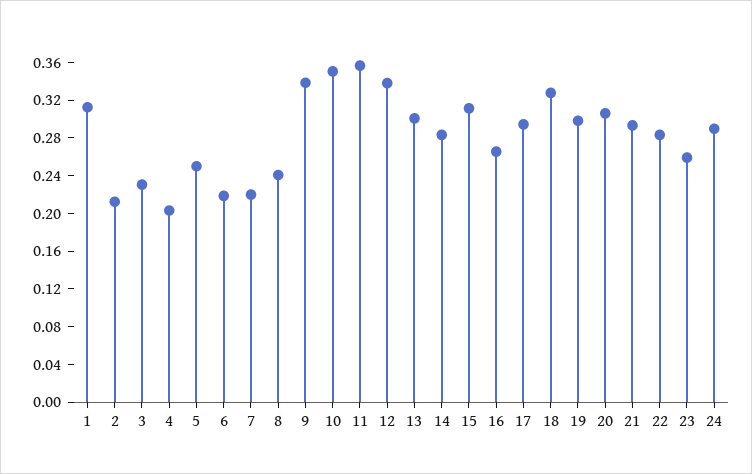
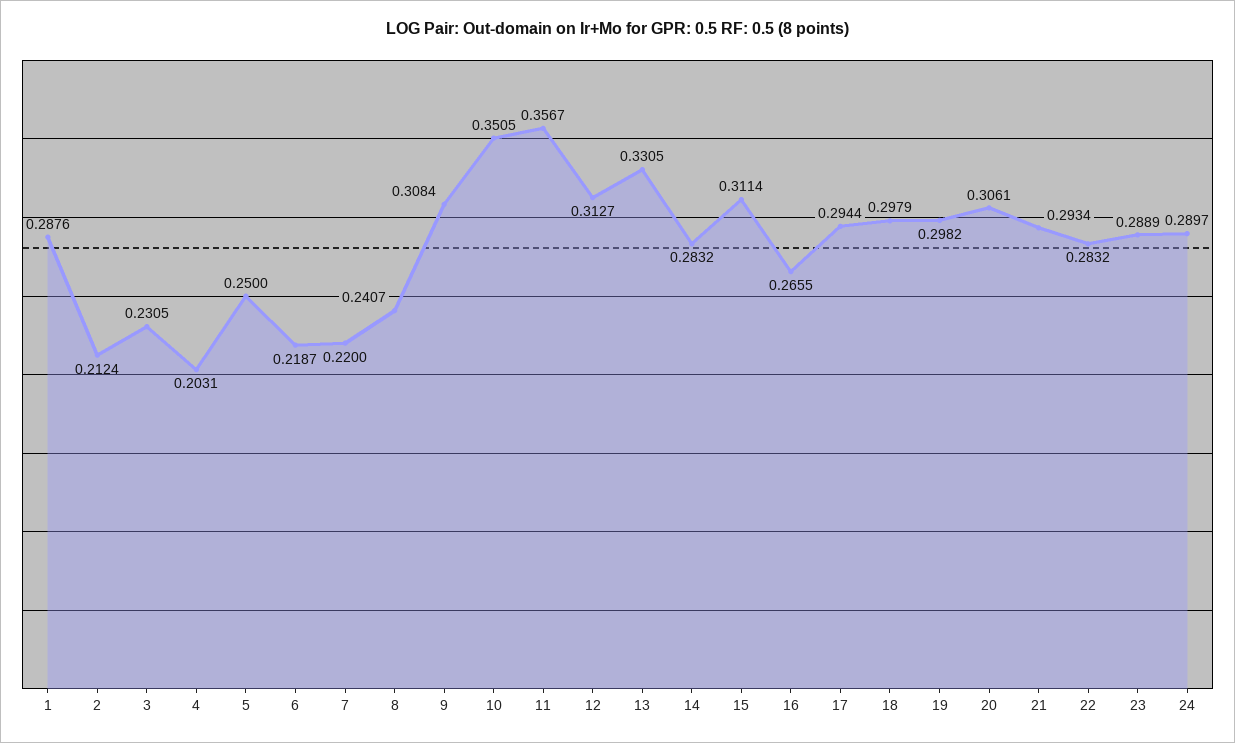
1: 0.31 -> 0.2876
9: 0.34 -> 0.3084
12: 0.34 -> 0.3127
13: 0.3 -> 0.3305
18: 0.33 -> 0.2979
23: 0.26 -> 0.2889

